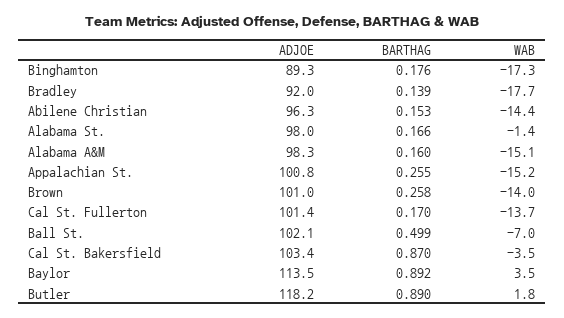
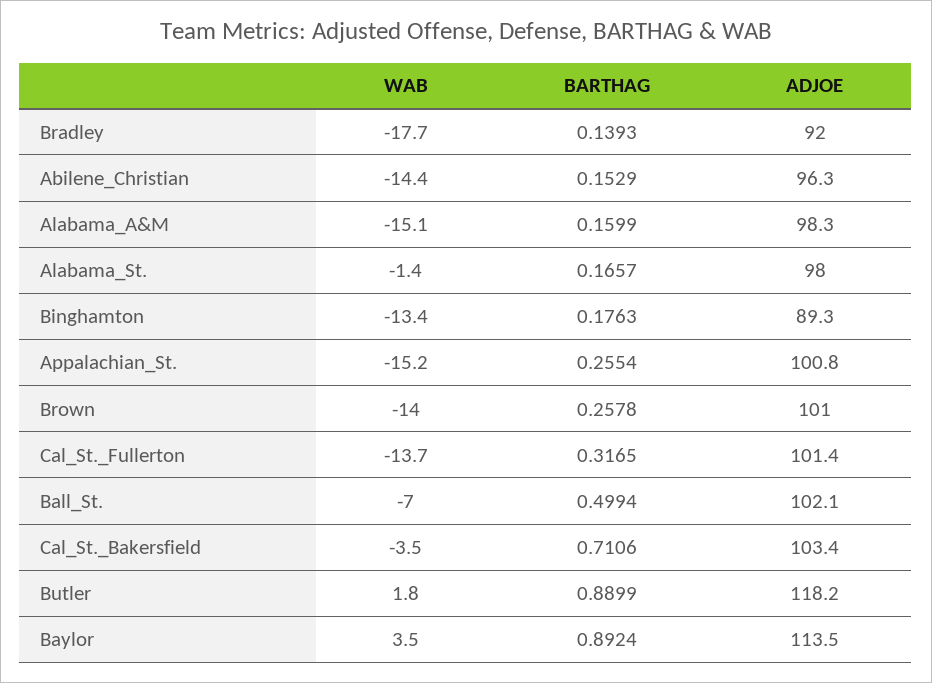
WAB, Binghamton: -17.3 -> -13.4
BARTHAG, Cal St. Fullerton: 0.17 -> 0.3165
BARTHAG, Cal St. Bakersfield: 0.87 -> 0.7106

